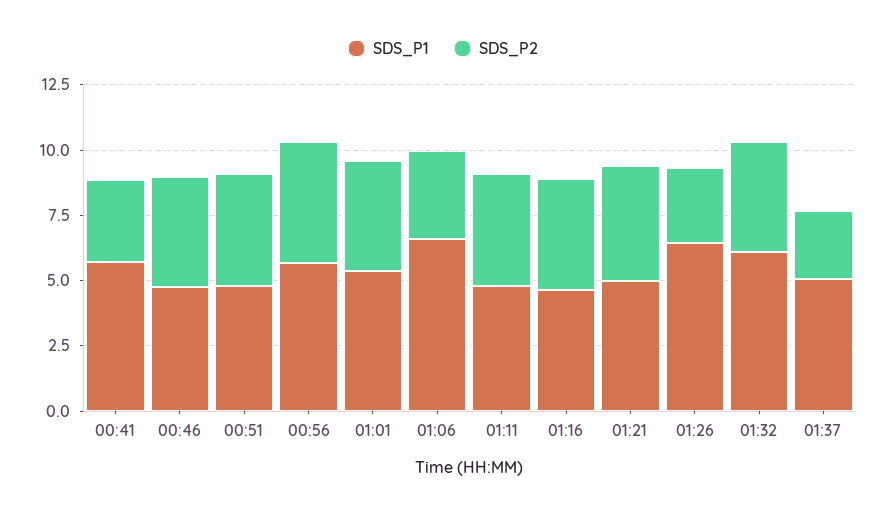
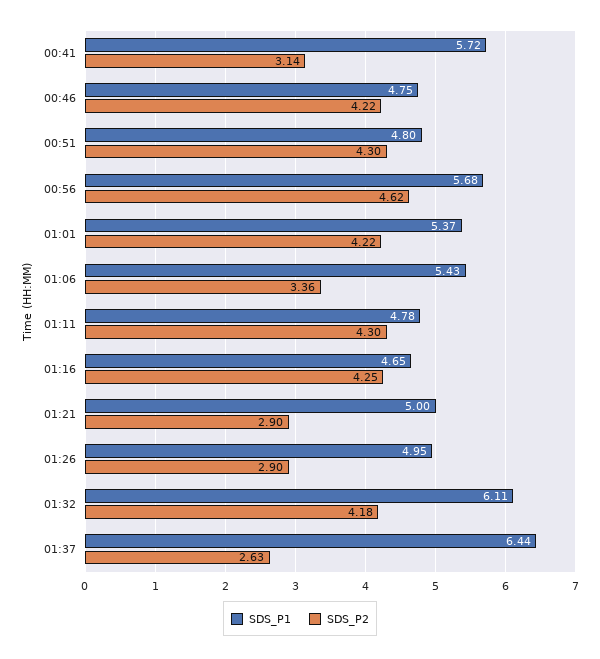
SDS_P1, 01:06: 6.5 -> 5.43
SDS_P2, 01:21: 4.5 -> 2.9
SDS_P1, 01:26: 6.5 -> 4.95
SDS_P1, 01:37: 5 -> 6.44

